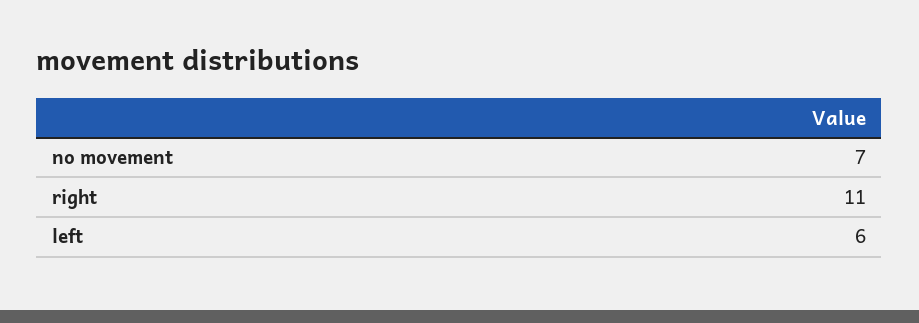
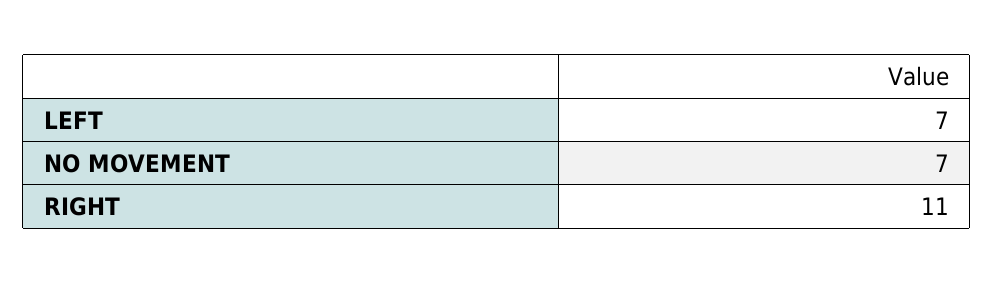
left: 6 -> 7

